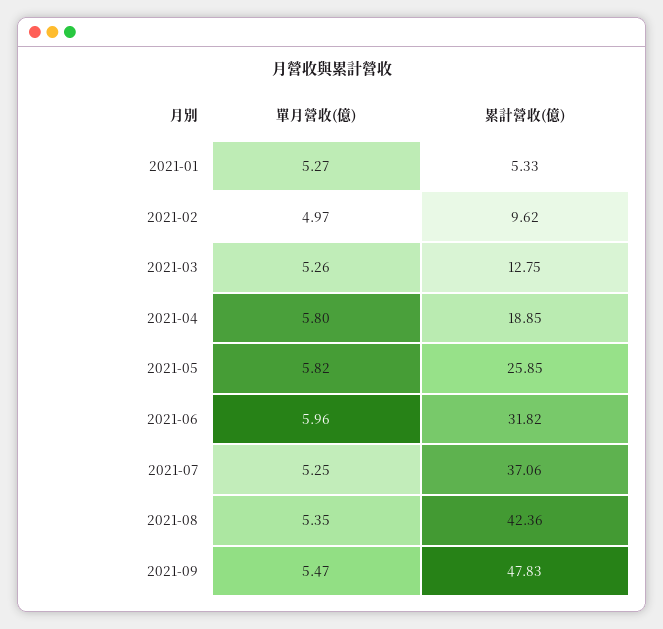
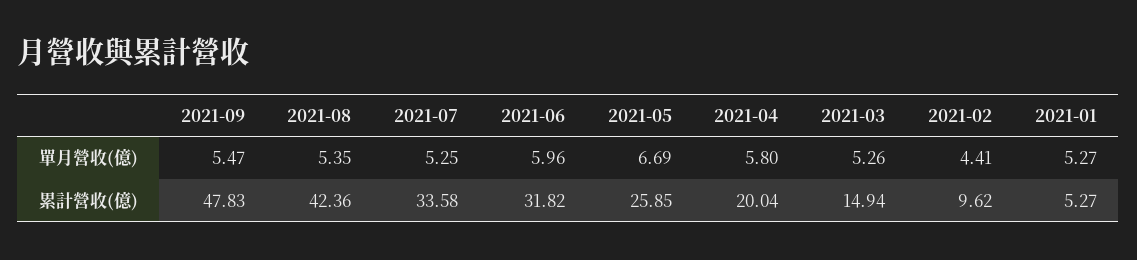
累計營收(億), 2021-01: 5.33 -> 5.27
單月營收(億), 2021-02: 4.97 -> 4.41
累計營收(億), 2021-03: 12.75 -> 14.94
累計營收(億), 2021-04: 18.85 -> 20.04
單月營收(億), 2021-05: 5.82 -> 6.69
累計營收(億), 2021-07: 37.06 -> 33.58

